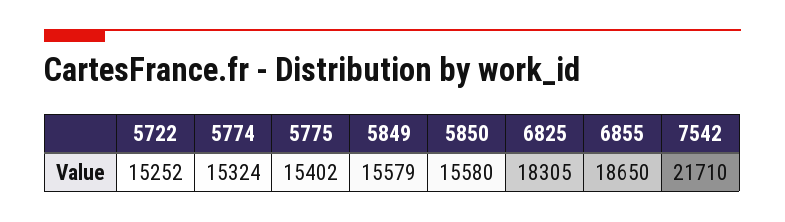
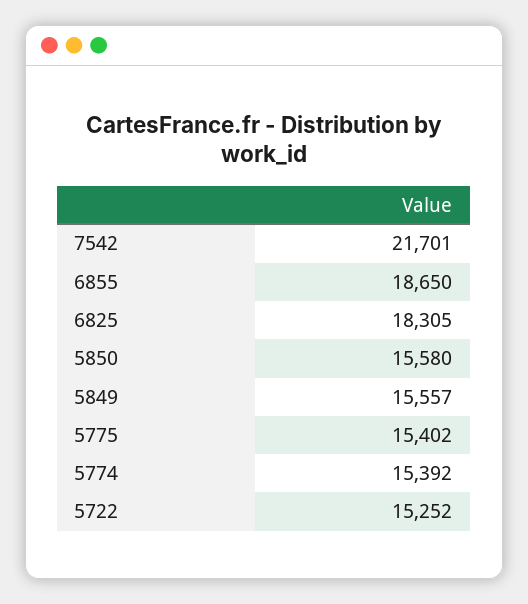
5774: 15324 -> 15392
5849: 15579 -> 15557
7542: 21710 -> 21701

